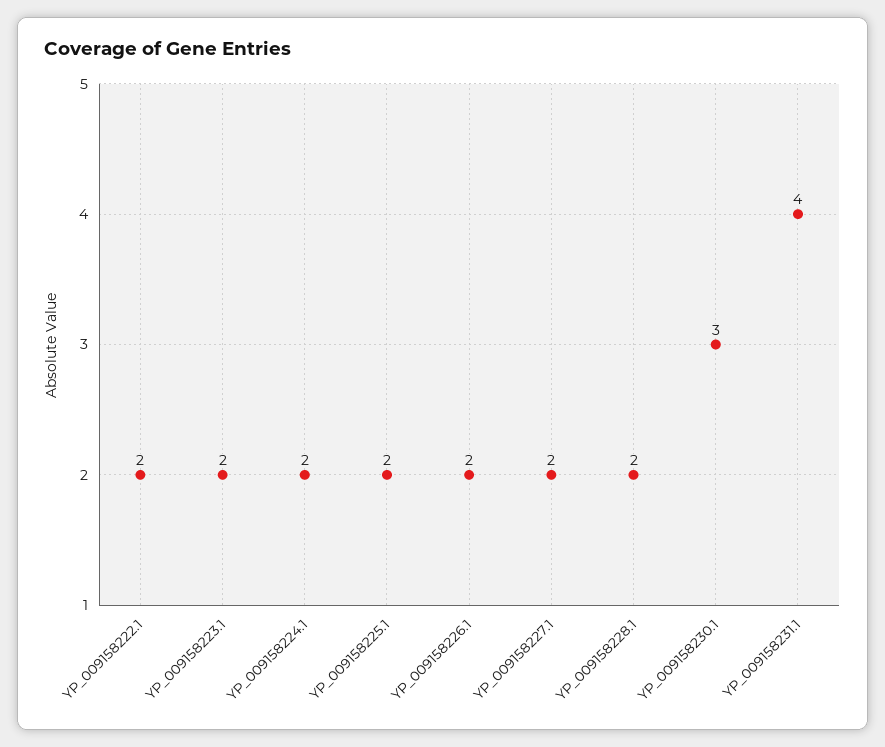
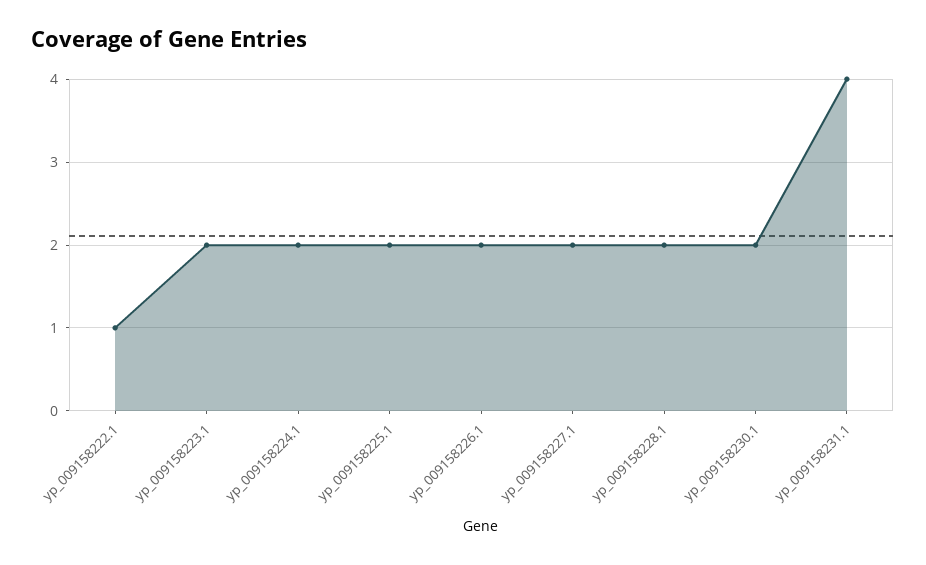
YP_009158222.1: 2 -> 1
YP_009158230.1: 3 -> 2

